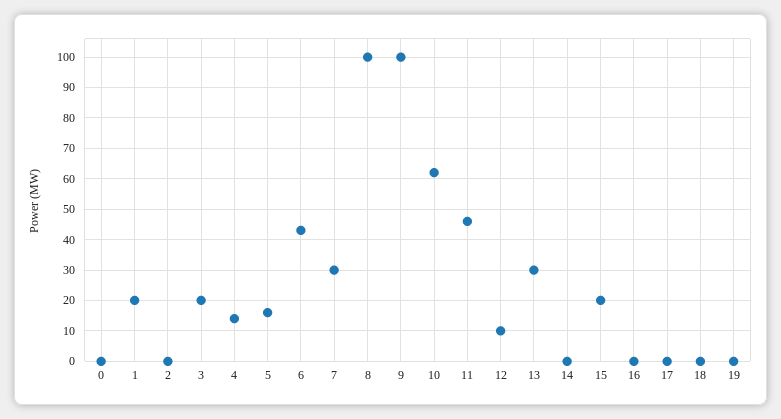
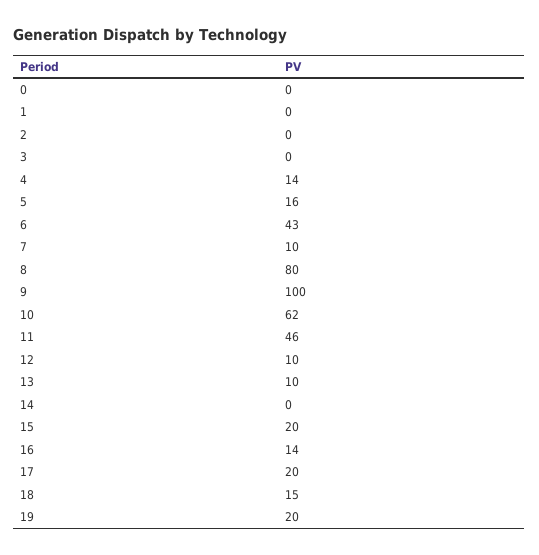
1: 20 -> 0
3: 20 -> 0
7: 30 -> 10
8: 100 -> 80
13: 30 -> 10
16: 0 -> 14
17: 0 -> 20
18: 0 -> 15
19: 0 -> 20

